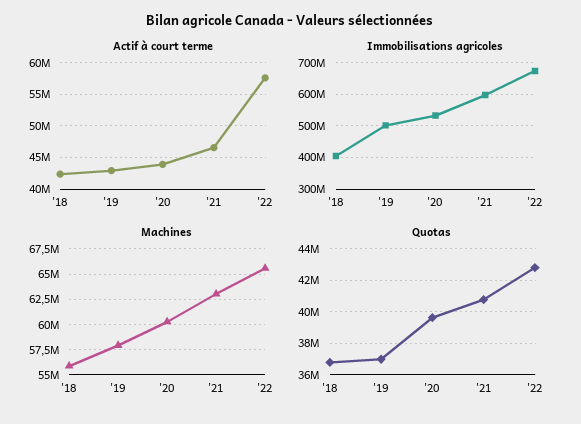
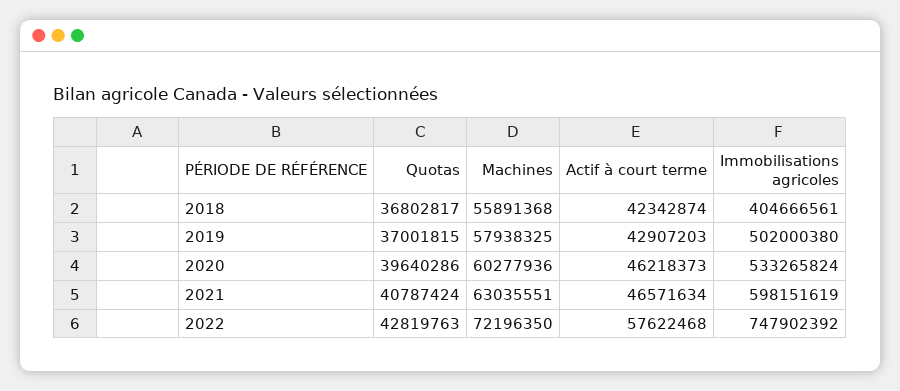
Actif à court terme, '20: 44000000 -> 46218373
Immobilisations agricoles, '22: 680000000 -> 747902392
Machines, '22: 65000000 -> 72196350

